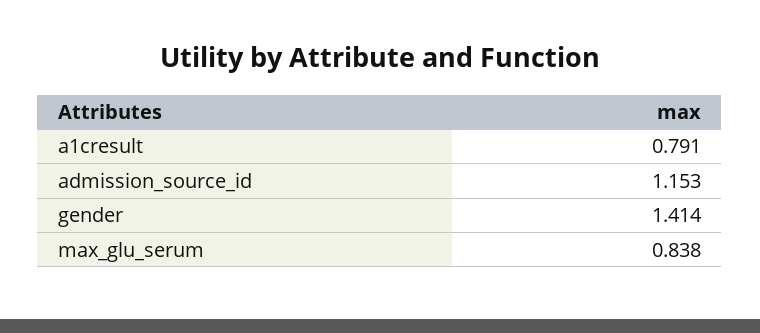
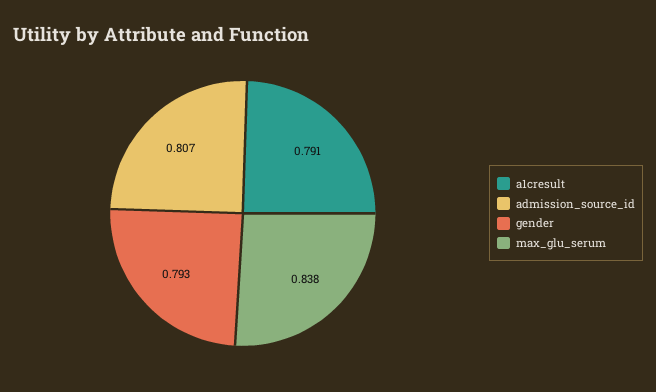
admission_source_id: 1.153 -> 0.807
gender: 1.414 -> 0.793

